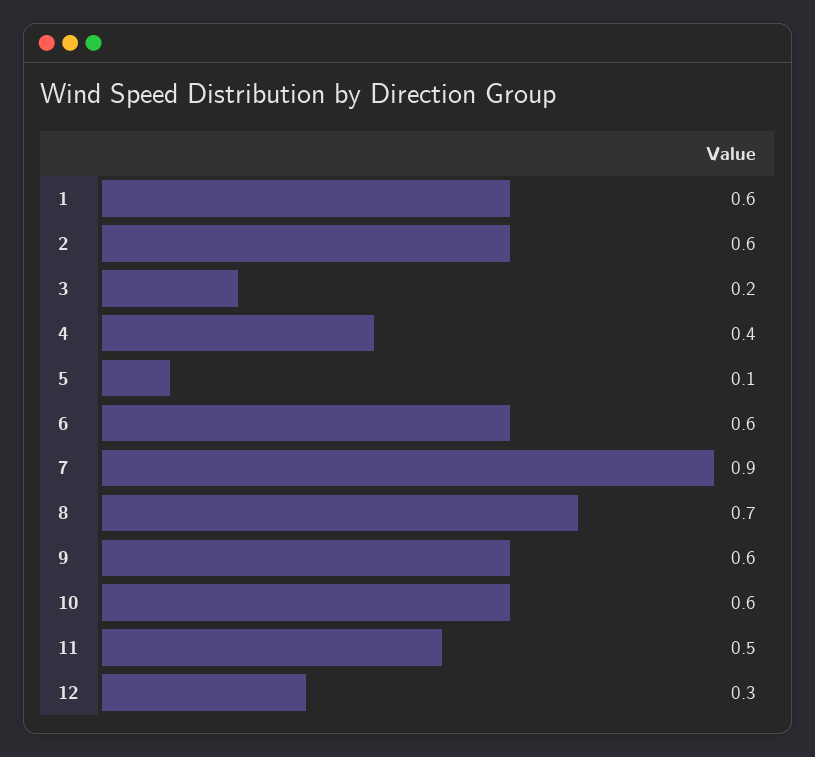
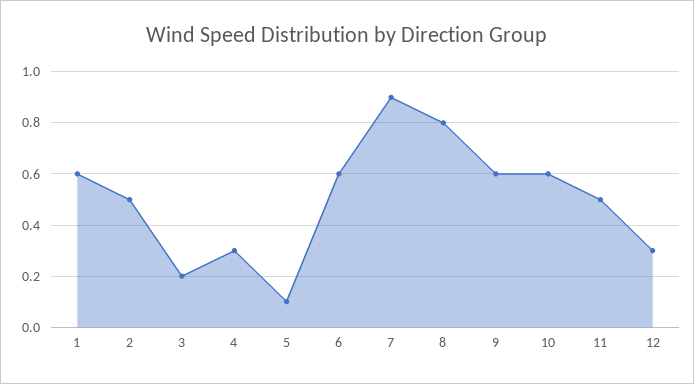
2: 0.6 -> 0.5
4: 0.4 -> 0.3
8: 0.7 -> 0.8

